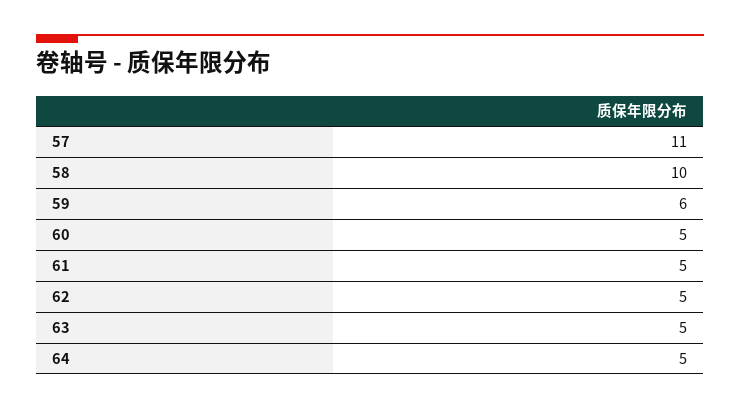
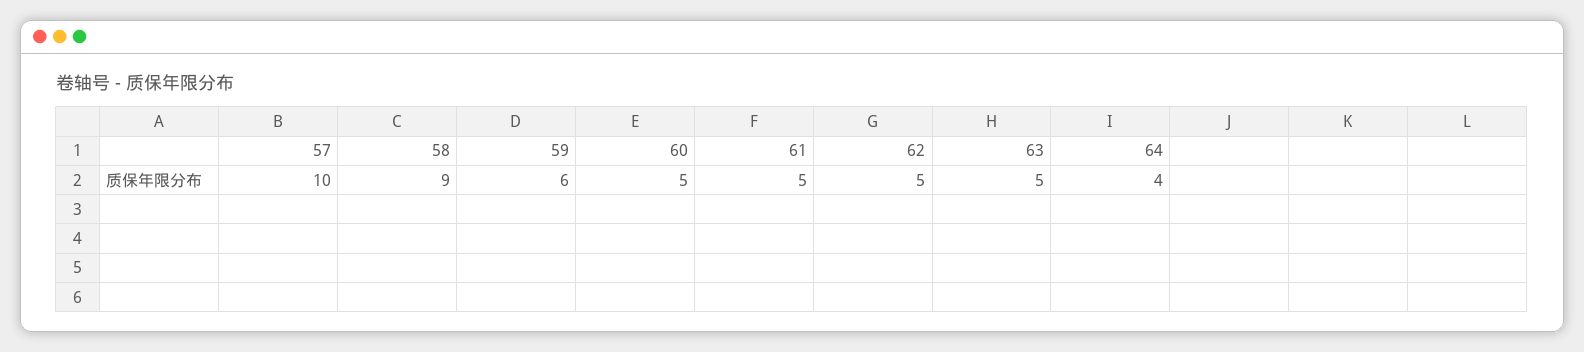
57: 11 -> 10
58: 10 -> 9
64: 5 -> 4

